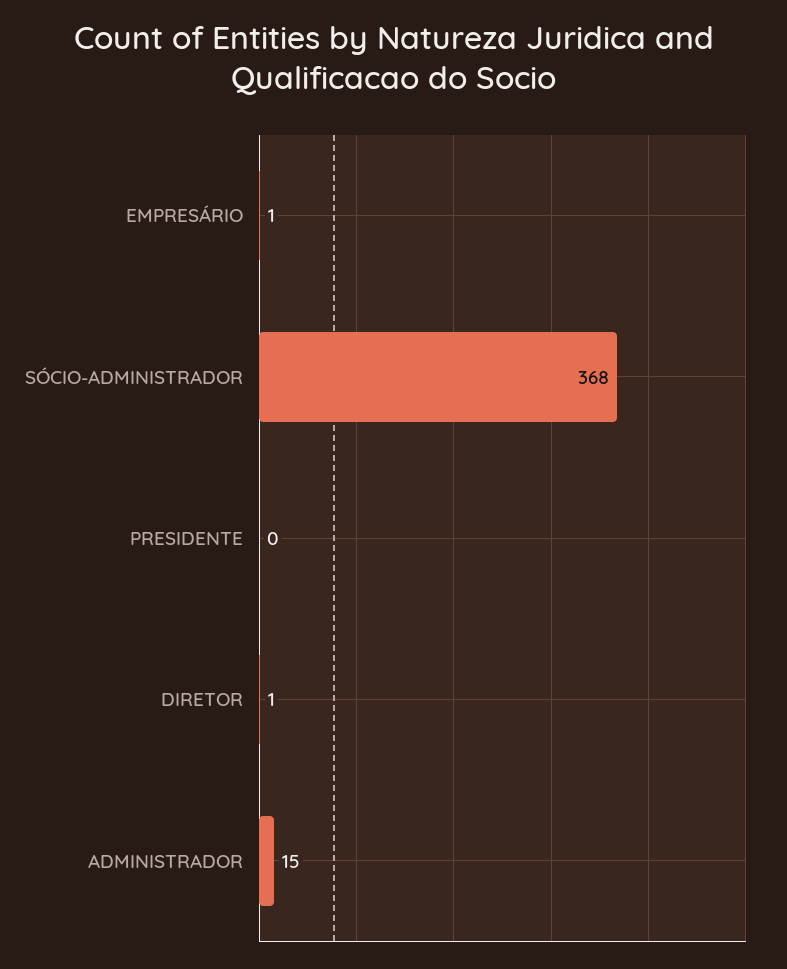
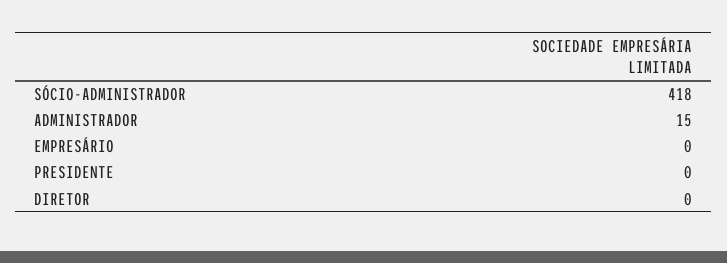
EMPRESÁRIO: 1 -> 0
SÓCIO-ADMINISTRADOR: 368 -> 418
DIRETOR: 1 -> 0

